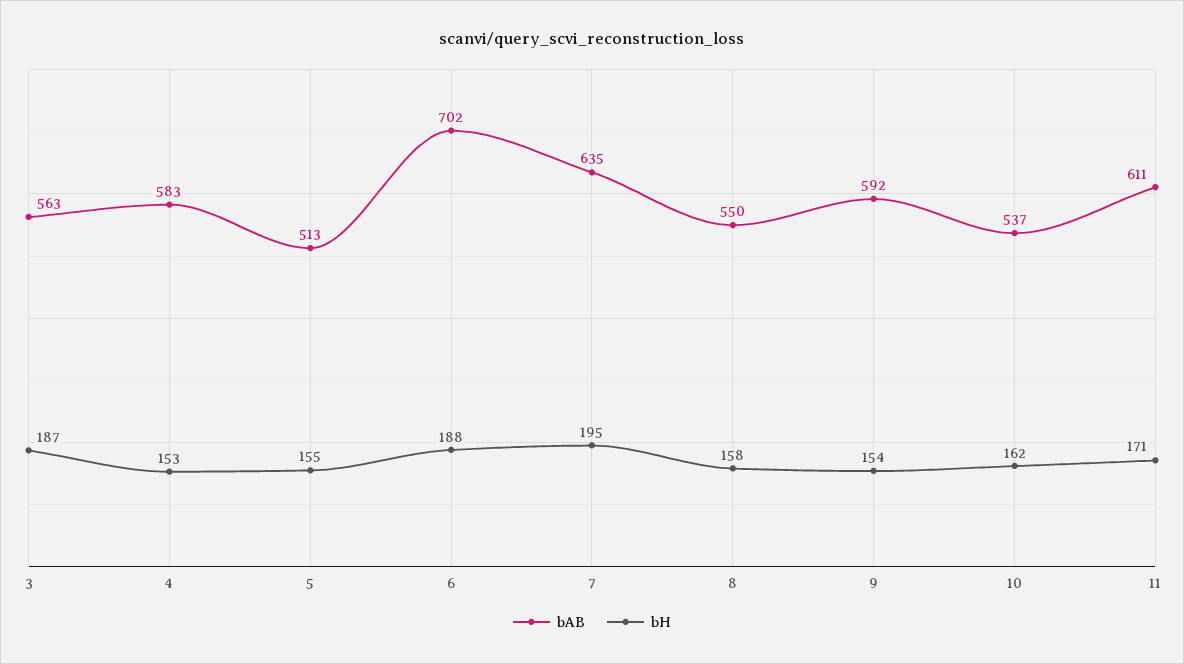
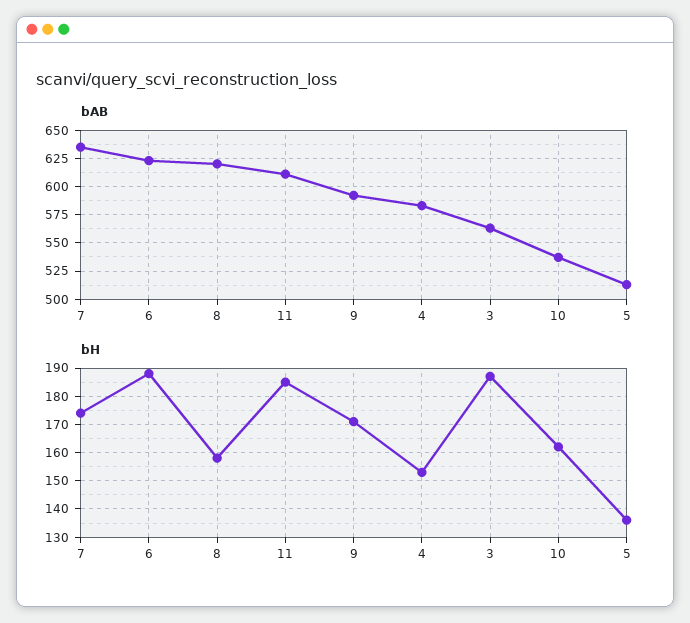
bH, 5: 155 -> 135
bAB, 6: 702 -> 625
bH, 7: 195 -> 175
bAB, 8: 550 -> 625
bH, 9: 154 -> 170
bH, 11: 171 -> 185

